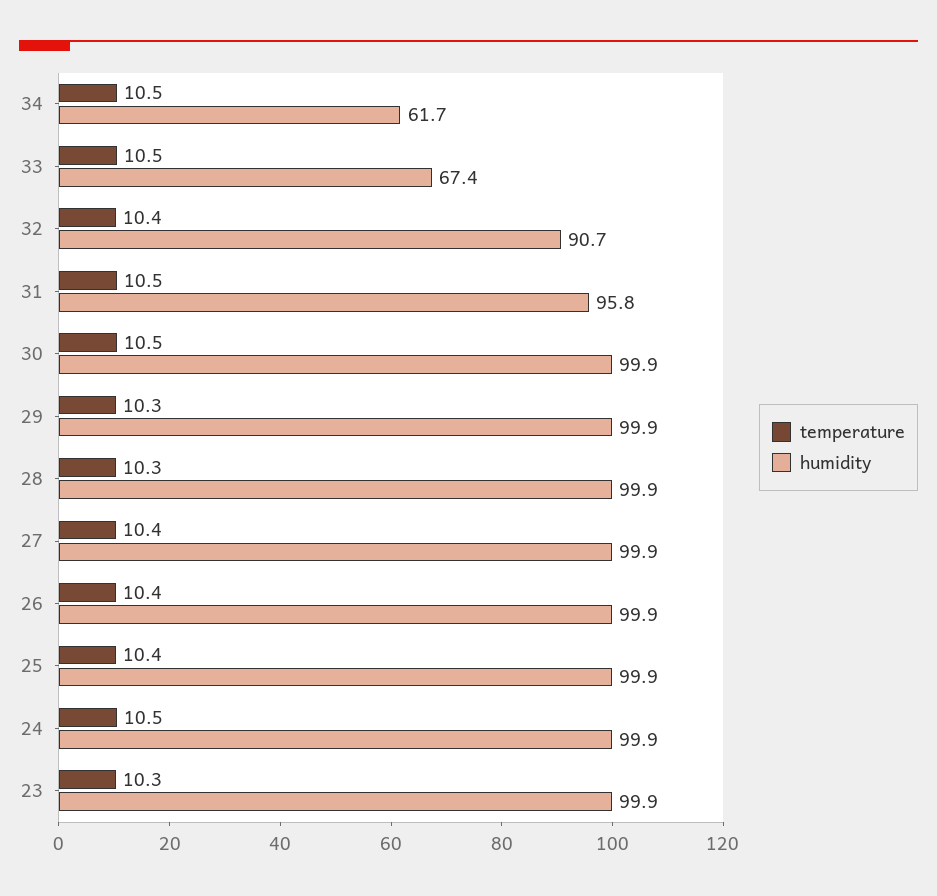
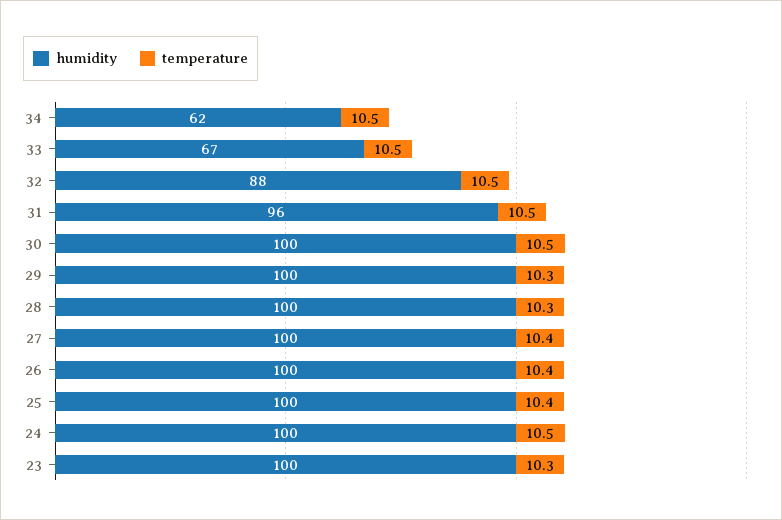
temperature, 32: 10.4 -> 10.5
humidity, 32: 90.7 -> 88

